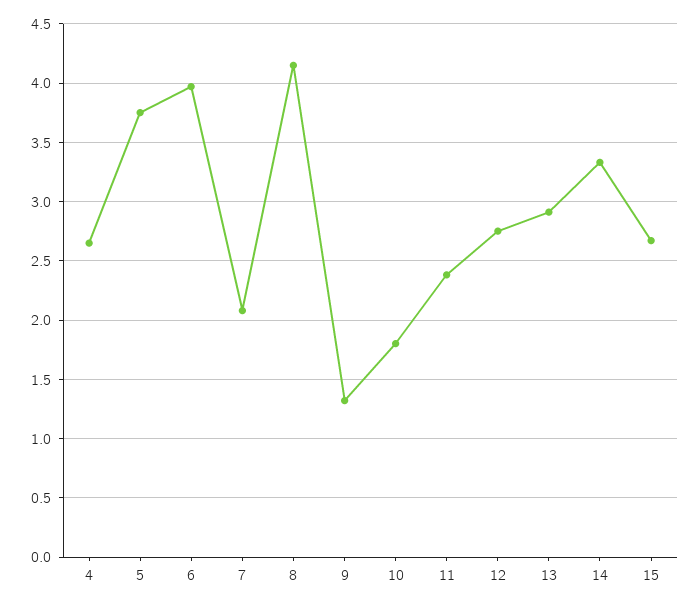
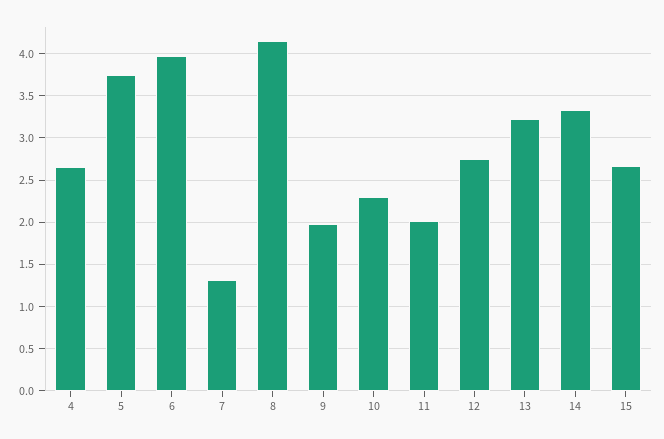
7: 2.1 -> 1.3
9: 1.3 -> 2
10: 1.8 -> 2.3
11: 2.4 -> 2
13: 2.9 -> 3.2

